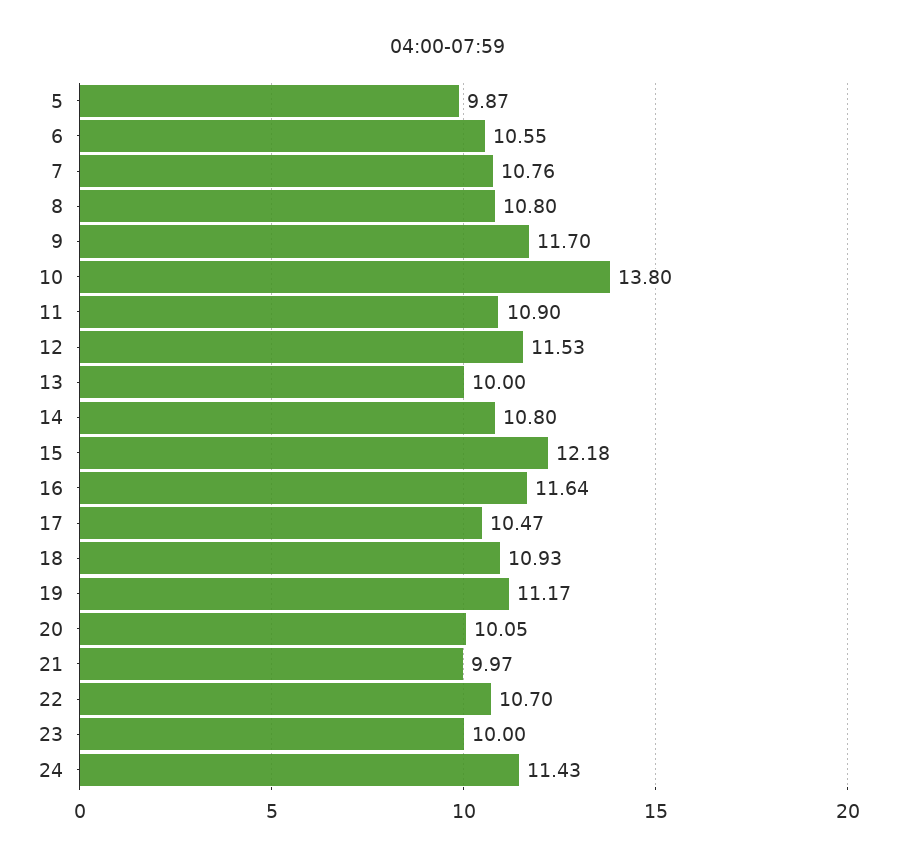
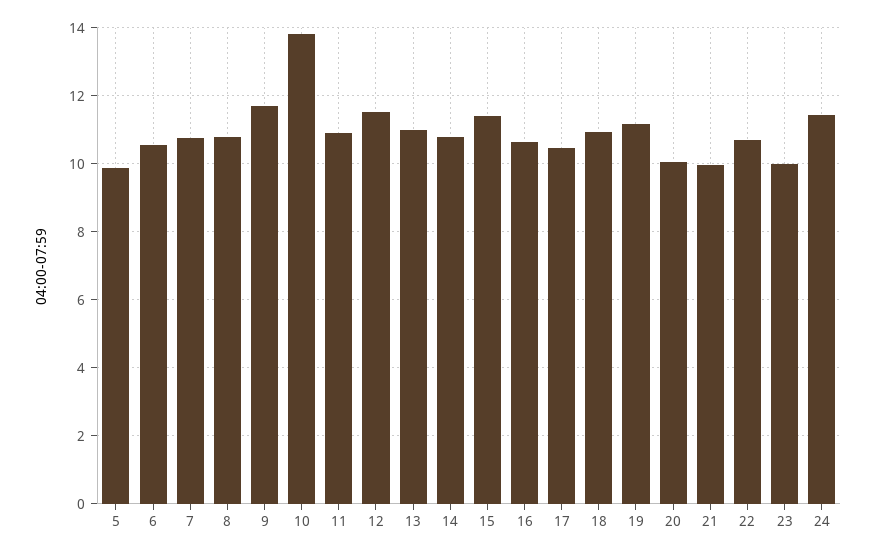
13: 10 -> 11
15: 12.18 -> 11.4
16: 11.64 -> 10.6

